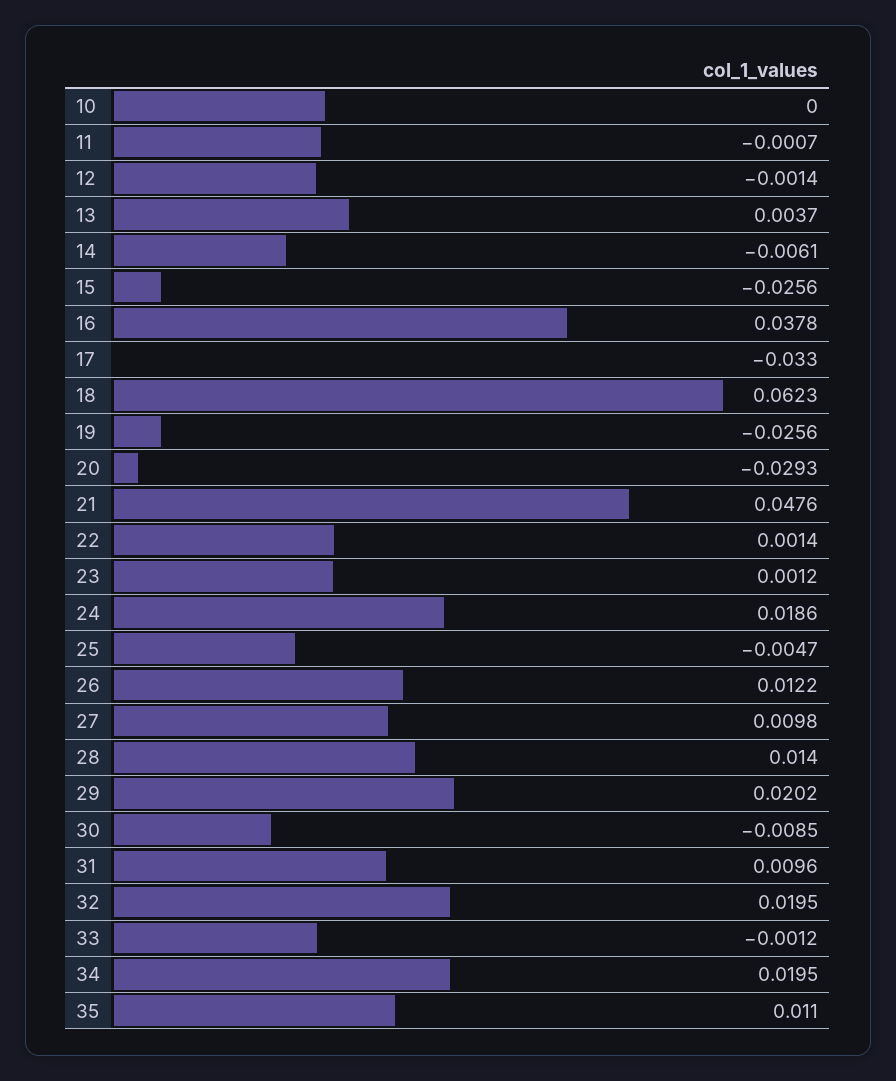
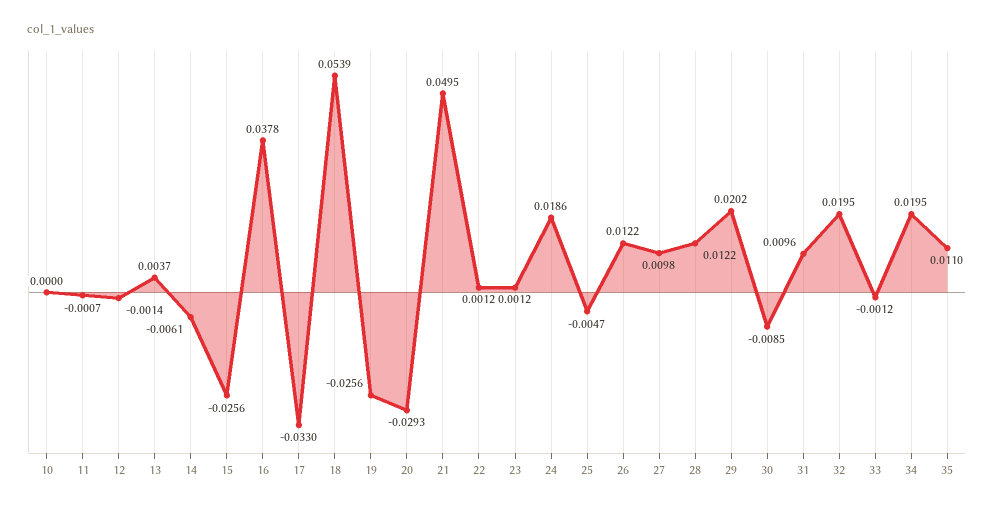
18: 0.0623 -> 0.0539
21: 0.0476 -> 0.0495
22: 0.0014 -> 0.0012
28: 0.014 -> 0.0122

